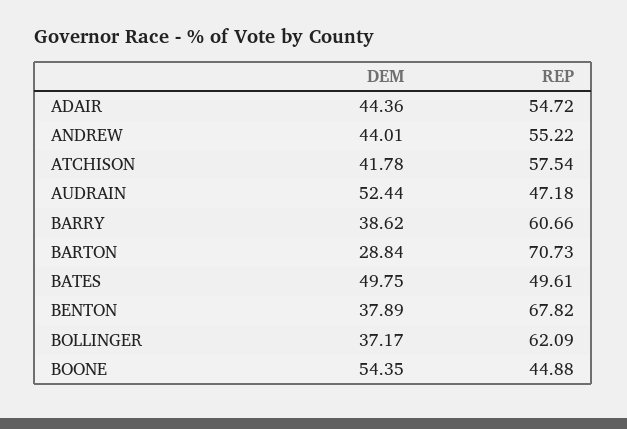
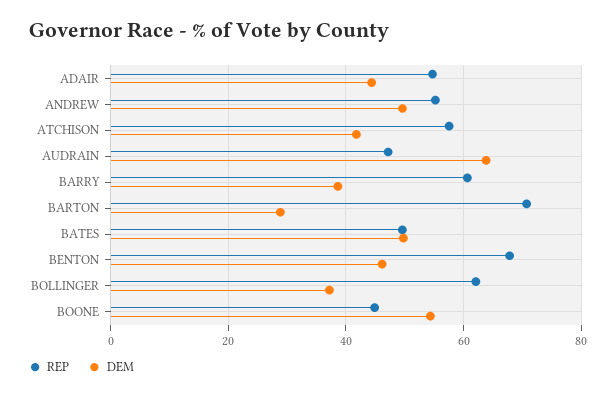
DEM, ANDREW: 44.01 -> 50
DEM, AUDRAIN: 52.44 -> 64
DEM, BENTON: 37.89 -> 46

